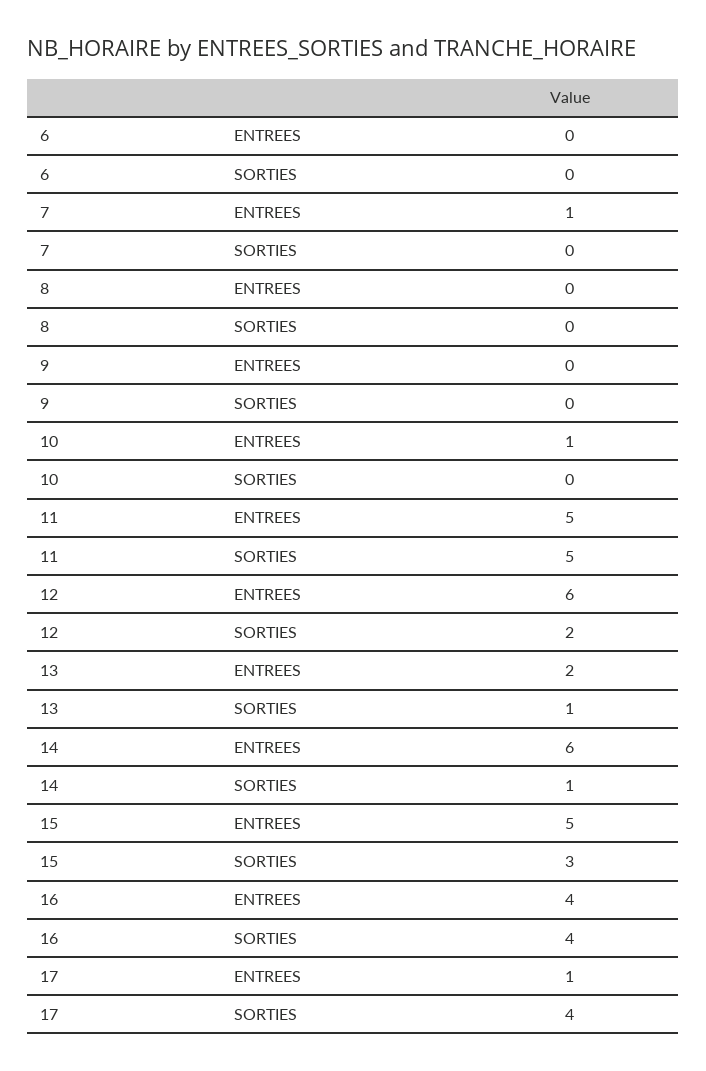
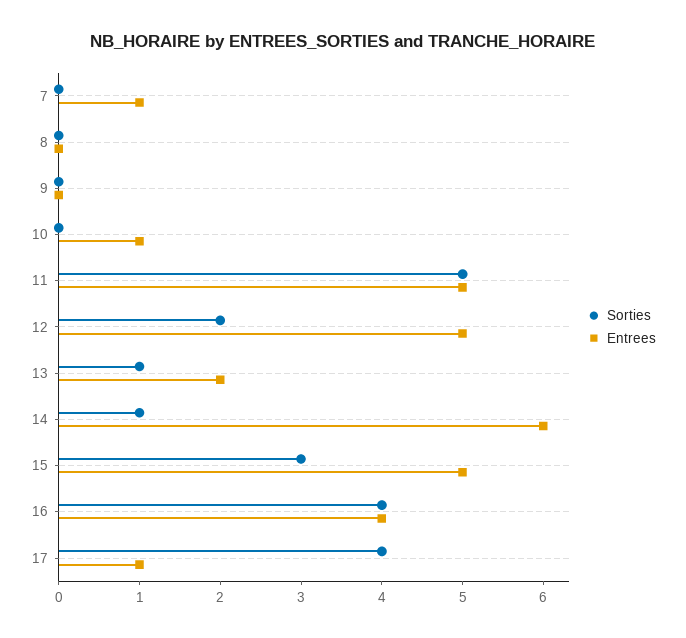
ENTREES, 6: 0 -> none
SORTIES, 6: 0 -> none
ENTREES, 12: 6 -> 5

